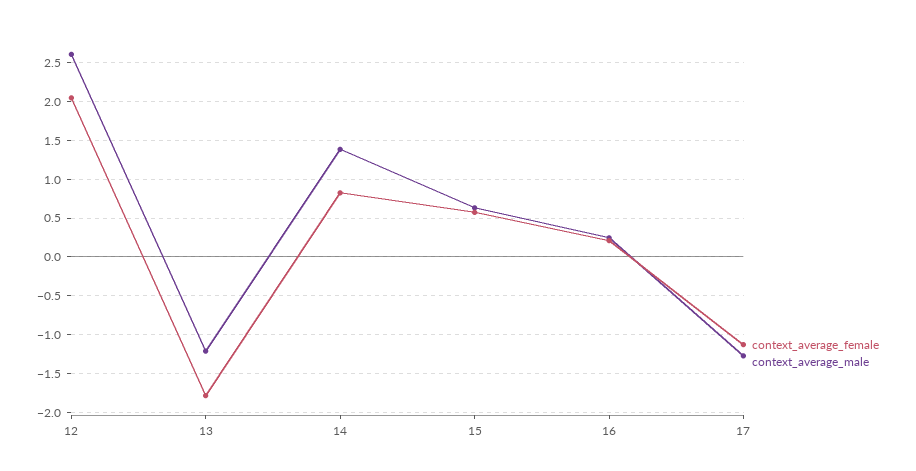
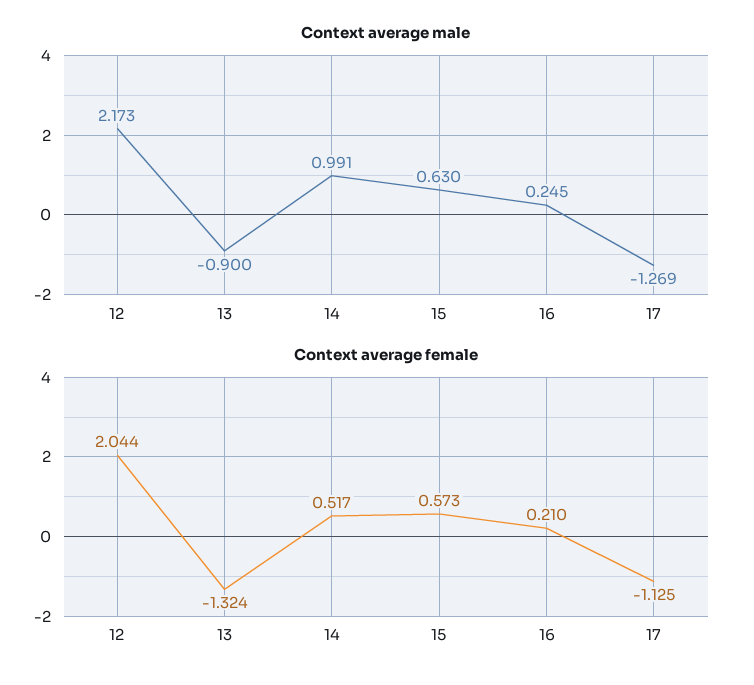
context_average_male, 12: 2.6 -> 2.173
context_average_female, 13: -1.8 -> -1.324
context_average_male, 13: -1.2 -> -0.9
context_average_female, 14: 0.8 -> 0.517
context_average_male, 14: 1.4 -> 0.991

